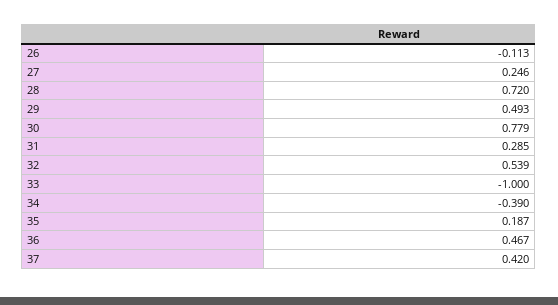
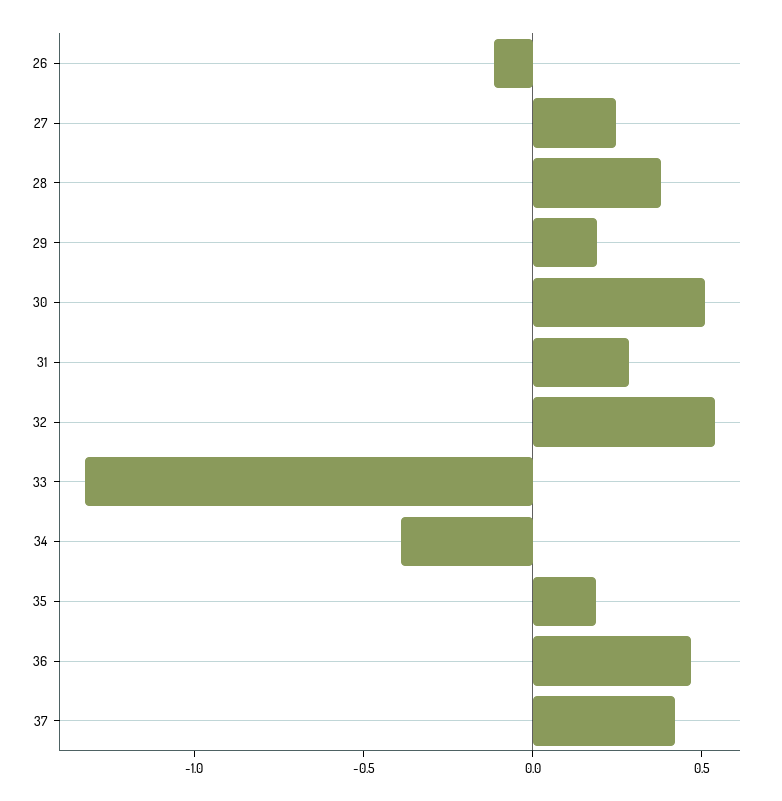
28: 0.72 -> 0.4
29: 0.493 -> 0.2
30: 0.779 -> 0.5
33: -1 -> -1.3

